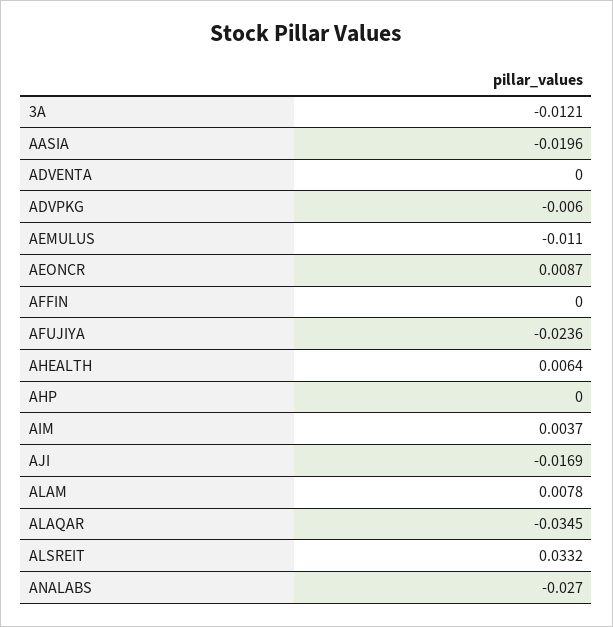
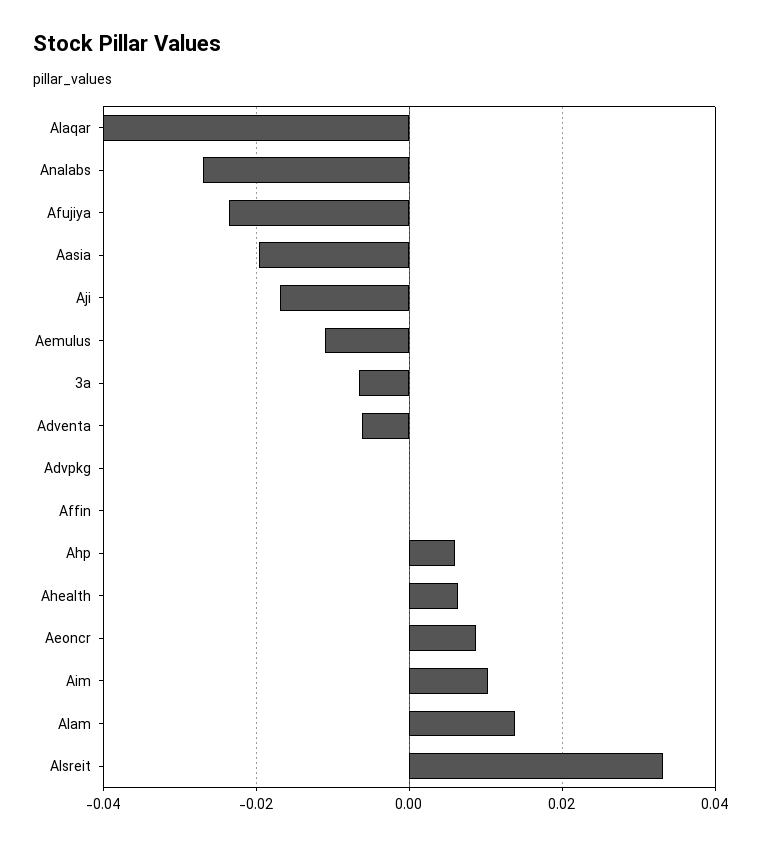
3A: -0.0121 -> -0.006
ADVENTA: 0 -> -0.006
ADVPKG: -0.006 -> 0
AHP: 0 -> 0.006
AIM: 0.0037 -> 0.01
ALAM: 0.0078 -> 0.014
ALAQAR: -0.0345 -> -0.04

